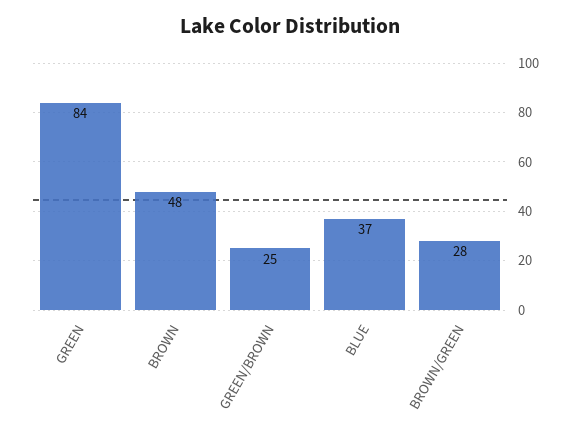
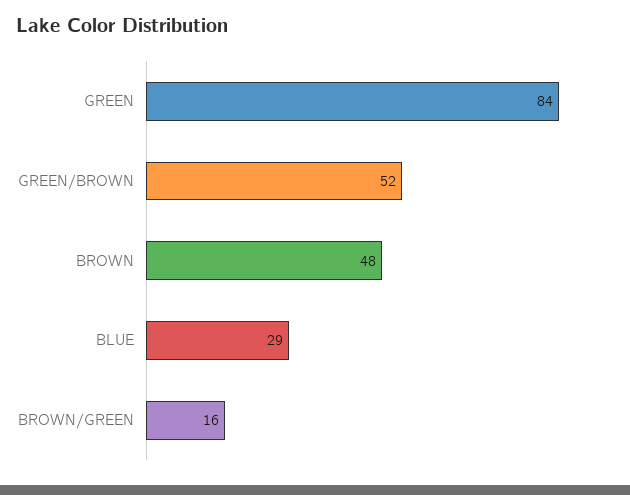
GREEN/BROWN: 25 -> 52
BLUE: 37 -> 29
BROWN/GREEN: 28 -> 16

